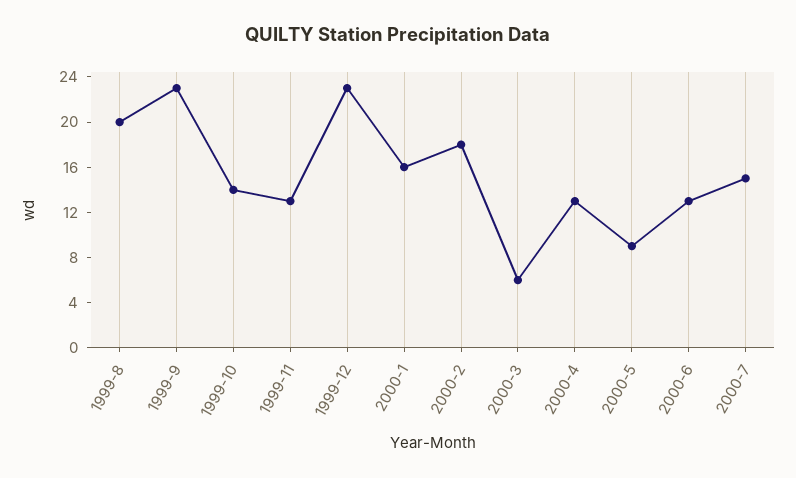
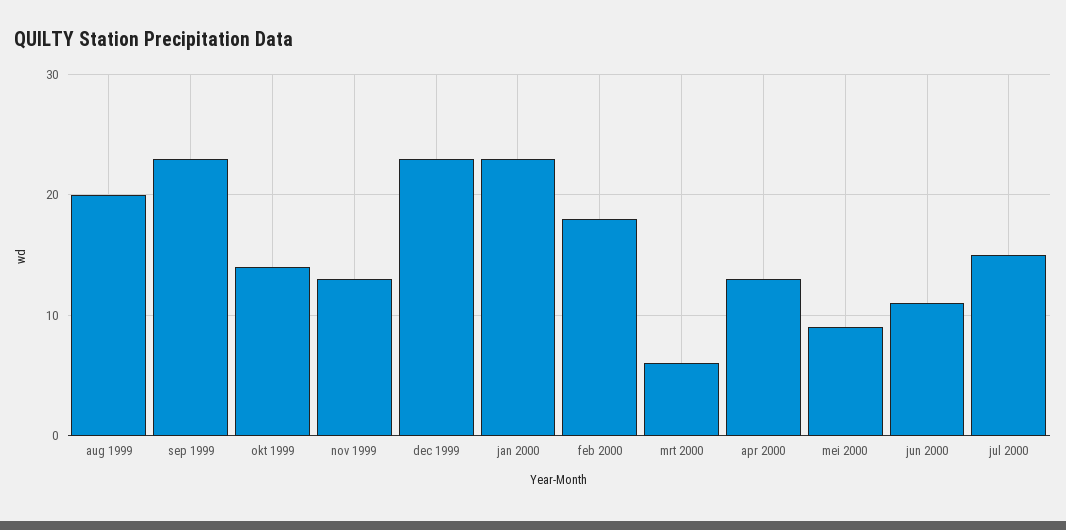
2000-1: 16 -> 23
2000-6: 13 -> 11

